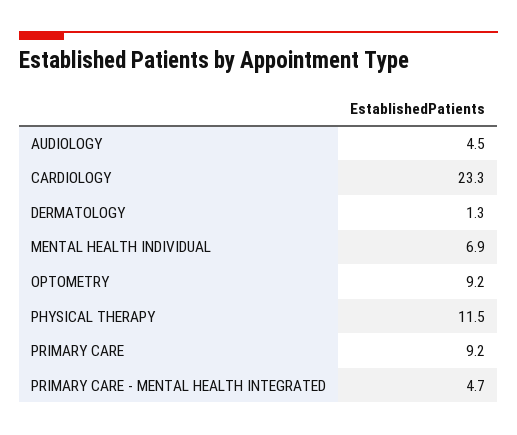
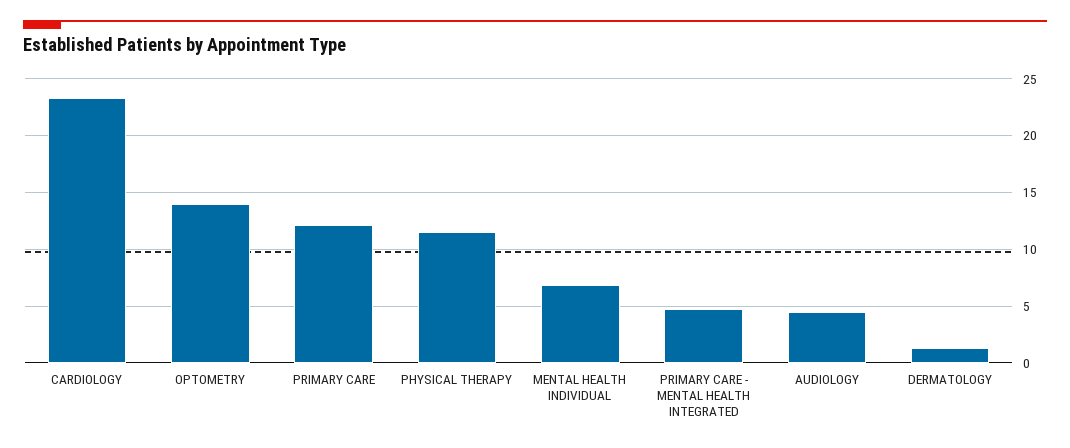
OPTOMETRY: 9.2 -> 14
PRIMARY CARE: 9.2 -> 12

